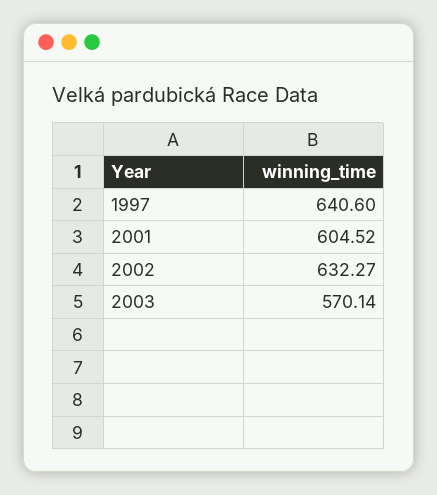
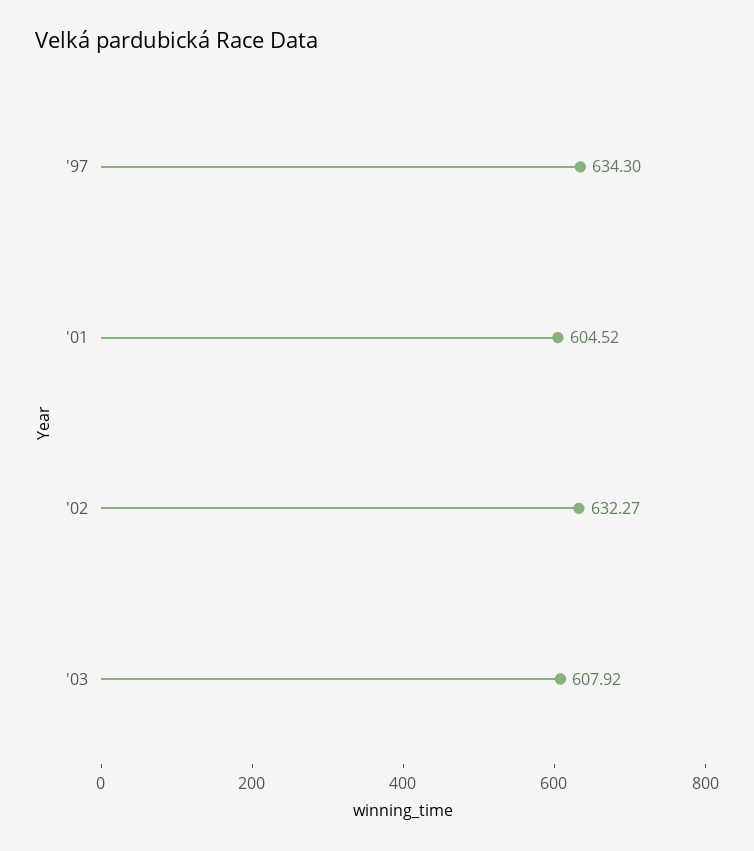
1997: 640.6 -> 634.3
2003: 570.14 -> 607.92

